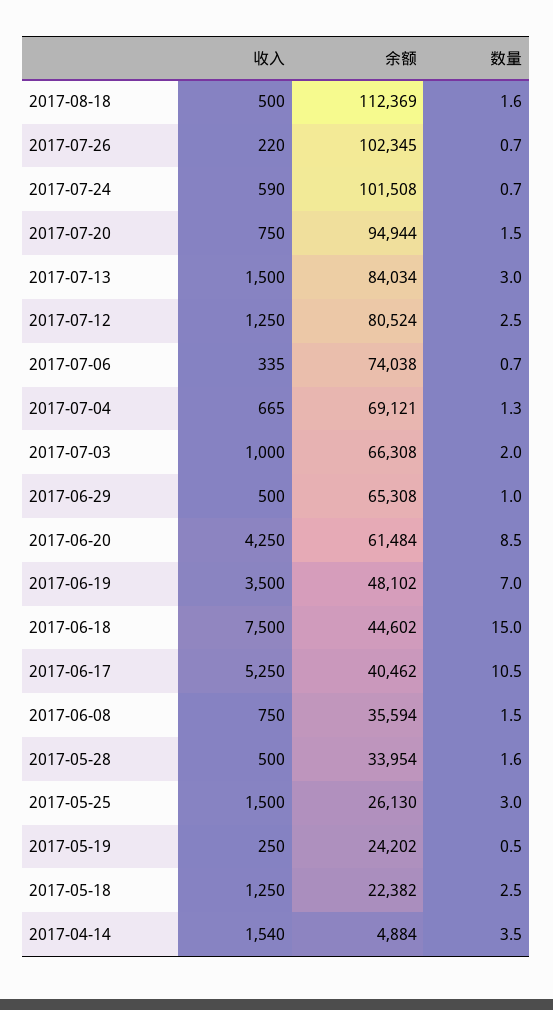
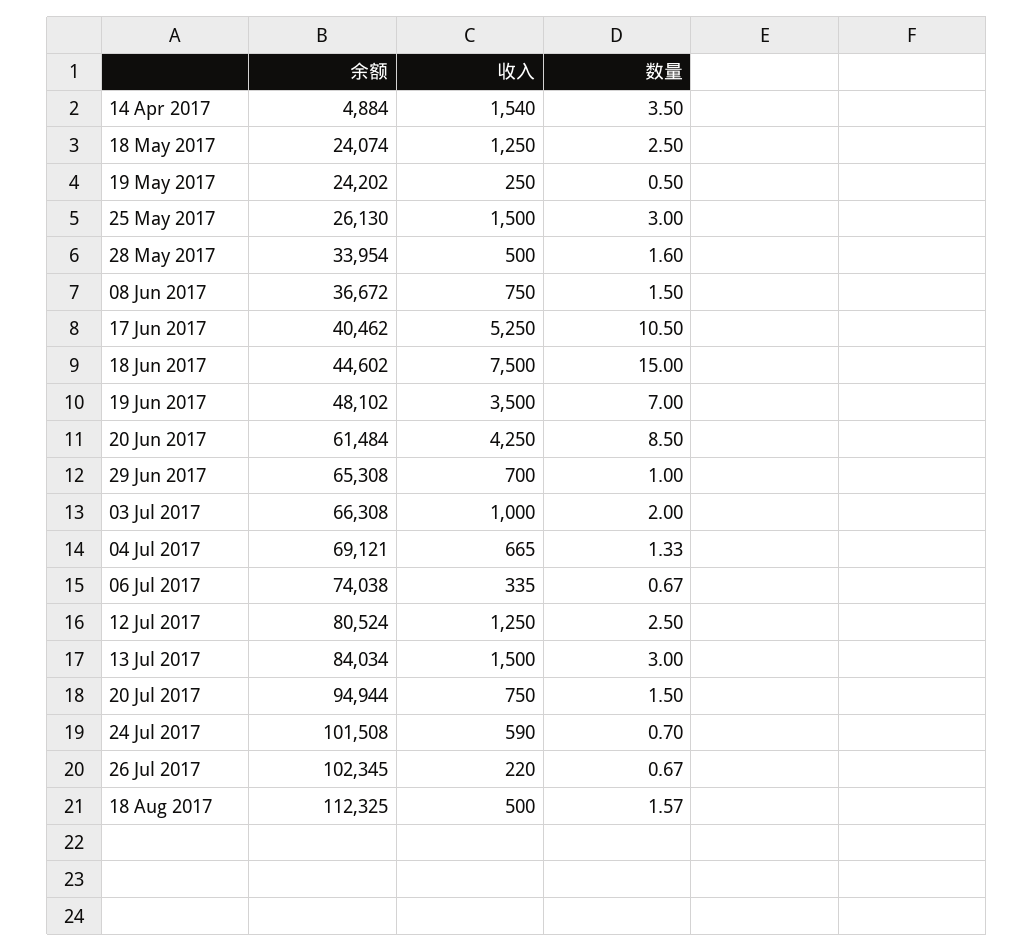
余额, 2017-08-18: 112369 -> 112325
收入, 2017-06-29: 500 -> 700
余额, 2017-06-08: 35594 -> 36672
余额, 2017-05-18: 22382 -> 24074

